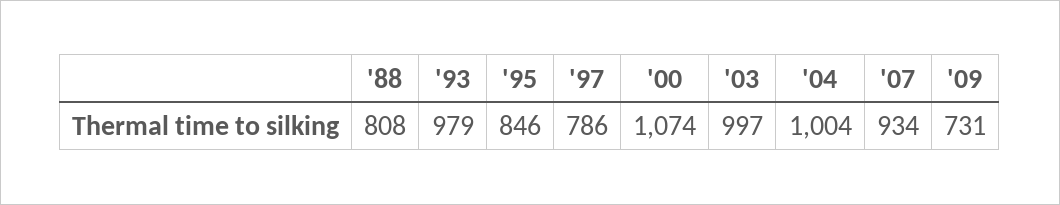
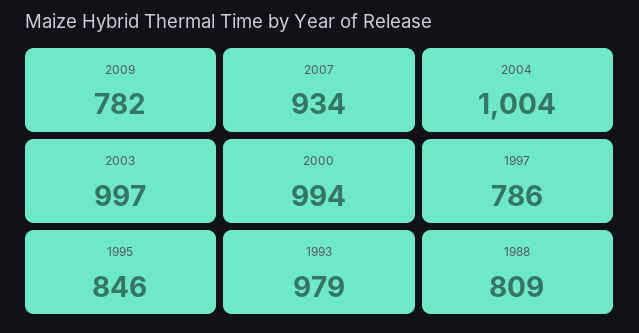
'88: 808 -> 809
'00: 1074 -> 994
'09: 731 -> 782

